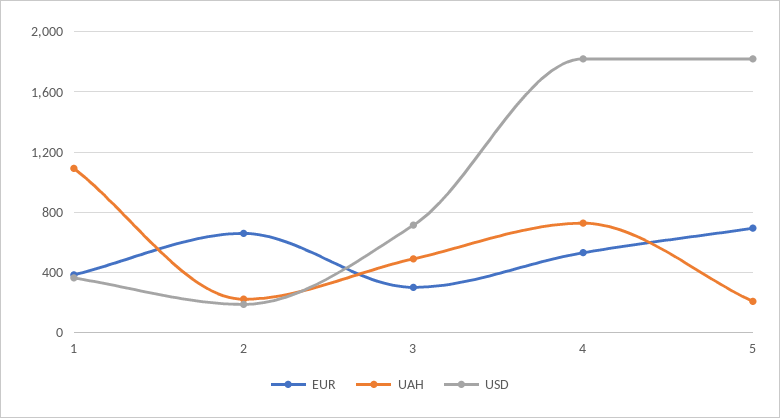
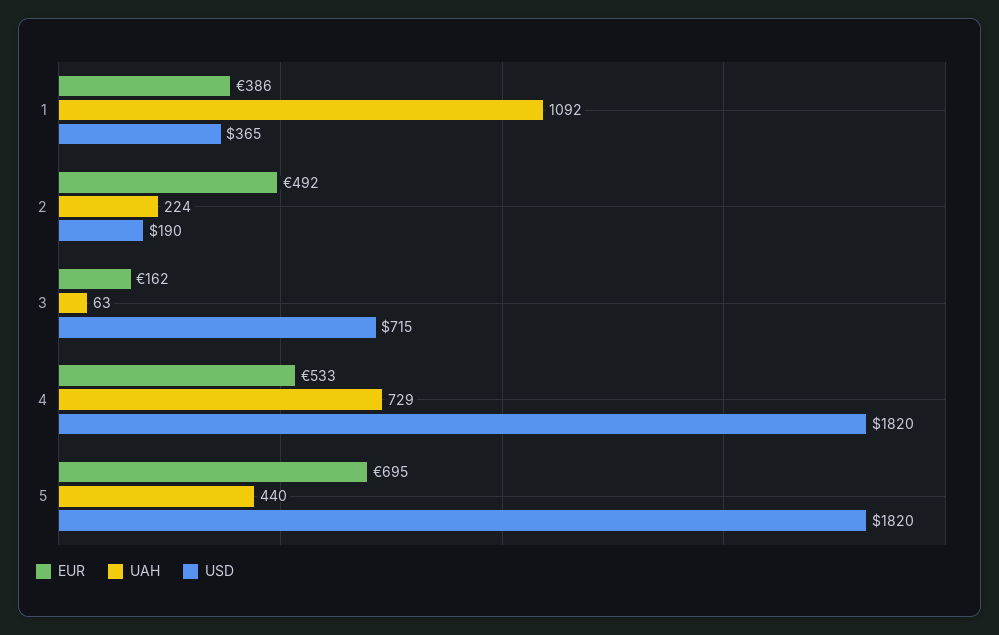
EUR, 2: 650 -> 492
EUR, 3: 300 -> 162
UAH, 3: 500 -> 63
UAH, 5: 200 -> 440

